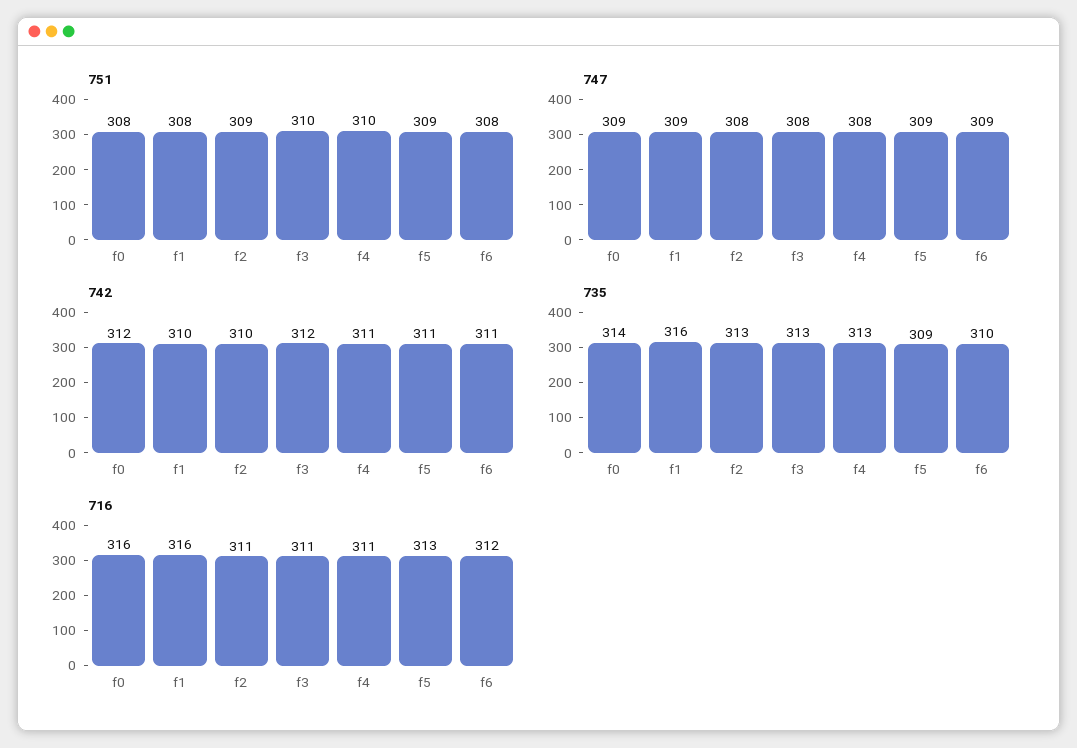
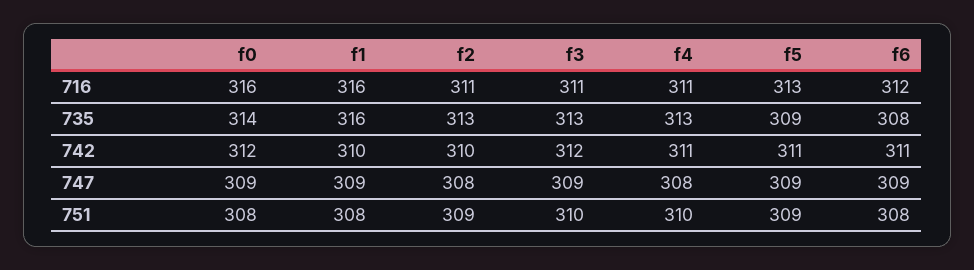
747, f3: 308 -> 309
735, f6: 310 -> 308

